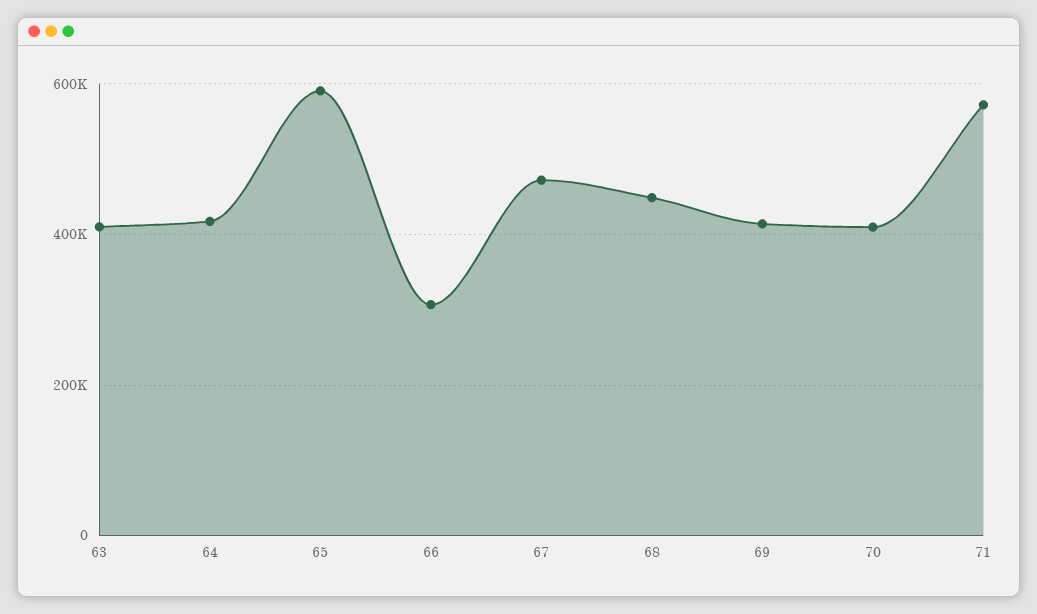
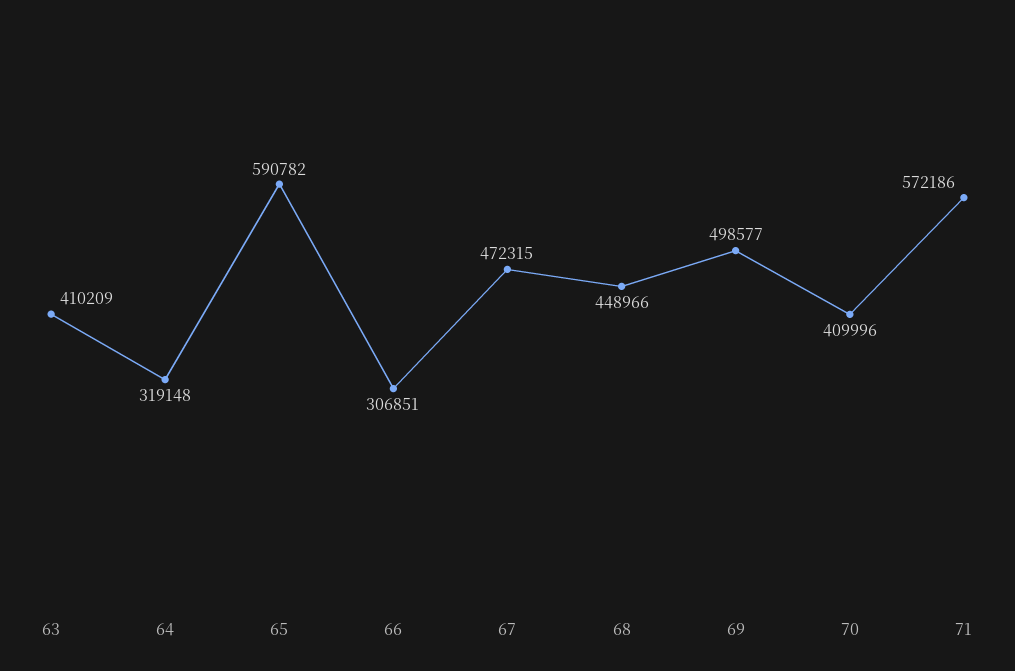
64: 420000 -> 319148
69: 420000 -> 498577

